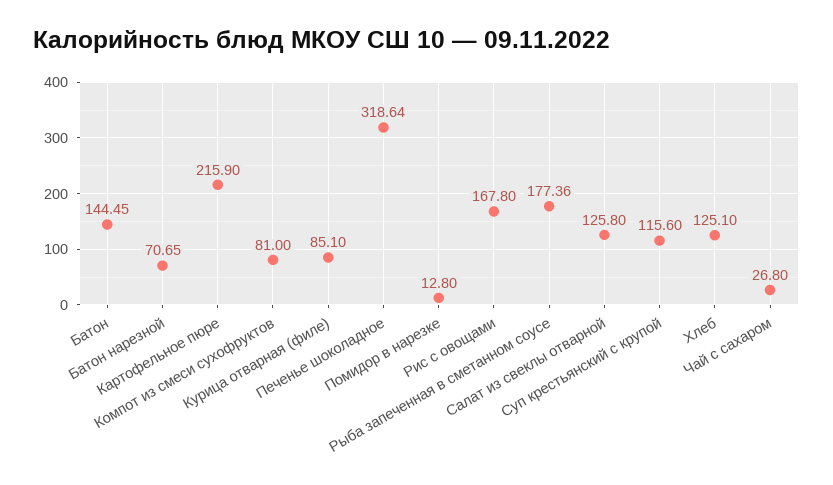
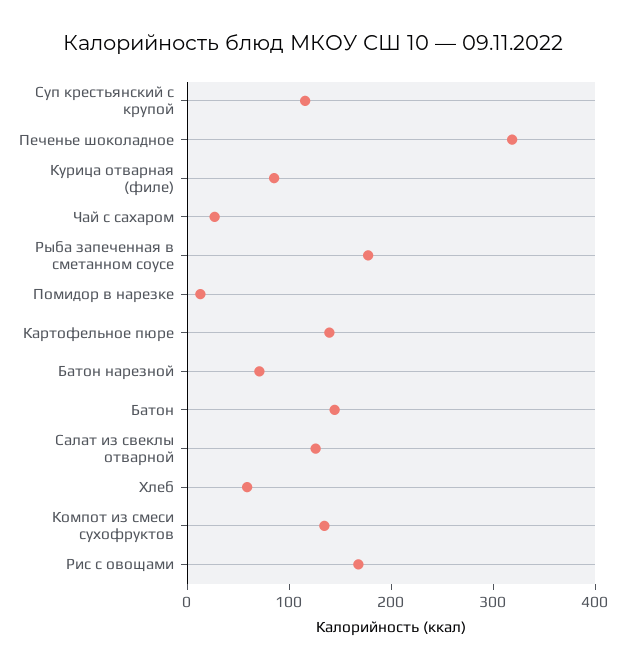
Картофельное пюре: 215.9 -> 140
Компот из смеси сухофруктов: 81 -> 140
Хлеб: 125.1 -> 60

